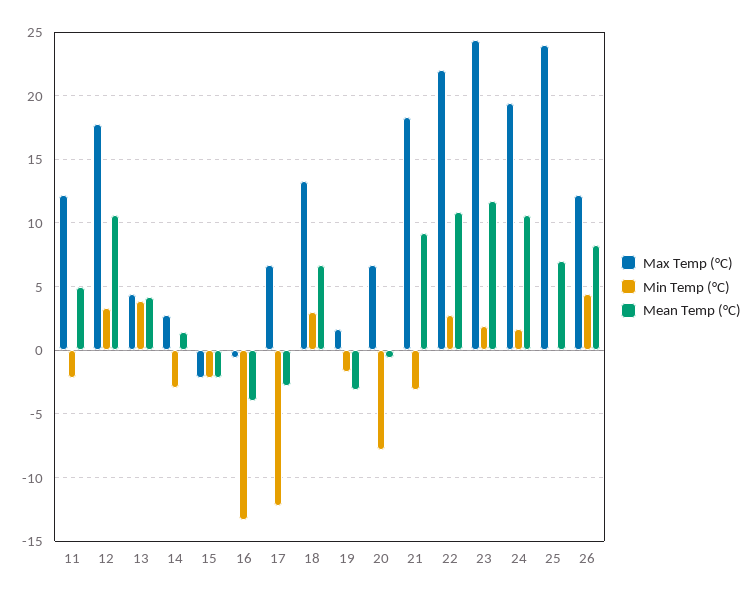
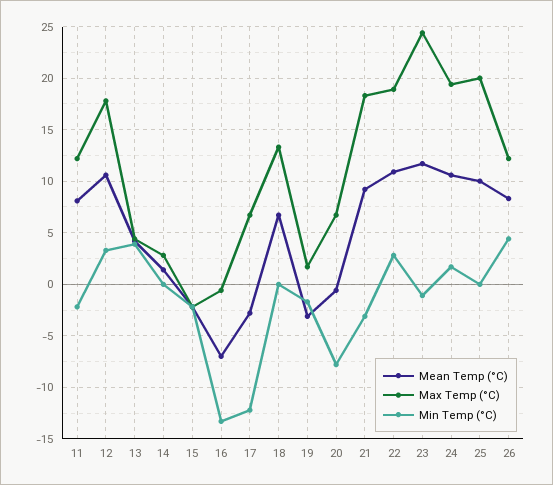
Mean Temp (°C), 11: 5 -> 8
Min Temp (°C), 14: -3 -> 0
Mean Temp (°C), 16: -4 -> -7
Min Temp (°C), 18: 3 -> 0
Max Temp (°C), 22: 22 -> 19
Min Temp (°C), 23: 2 -> -1
Max Temp (°C), 25: 24 -> 20
Mean Temp (°C), 25: 7 -> 10

